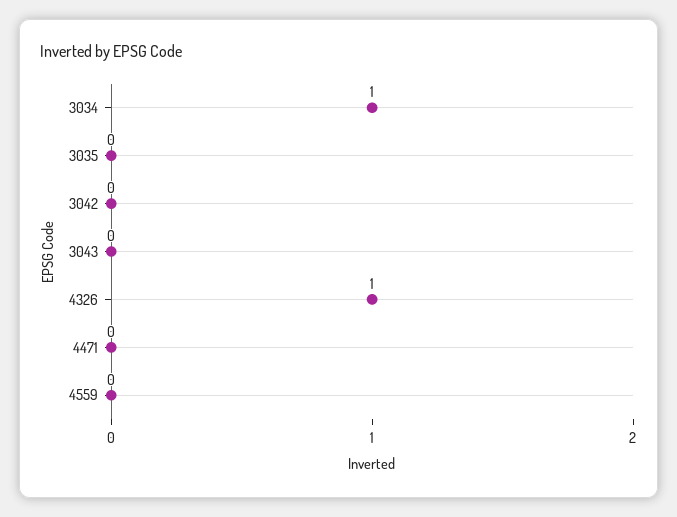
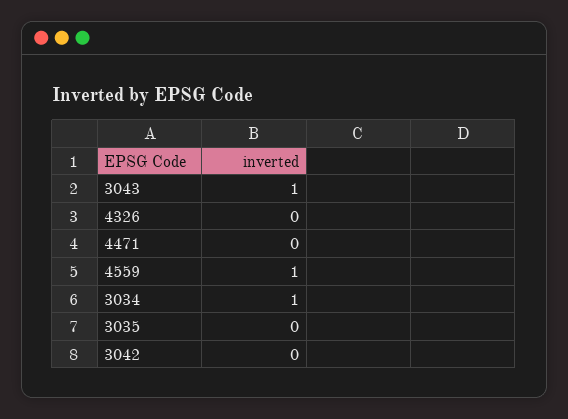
3043: 0 -> 1
4326: 1 -> 0
4559: 0 -> 1

